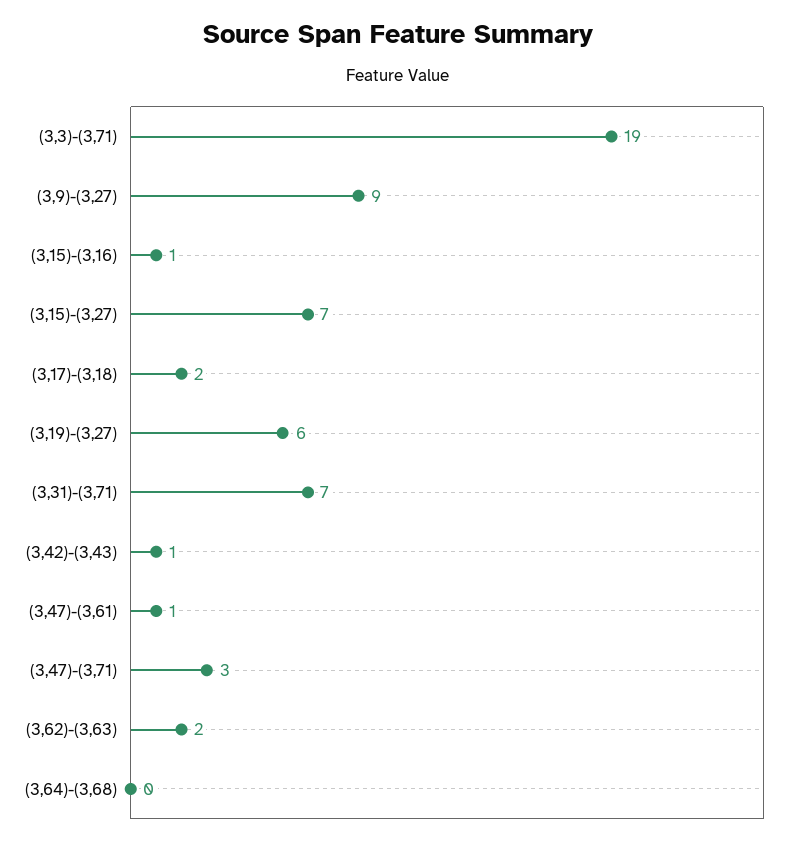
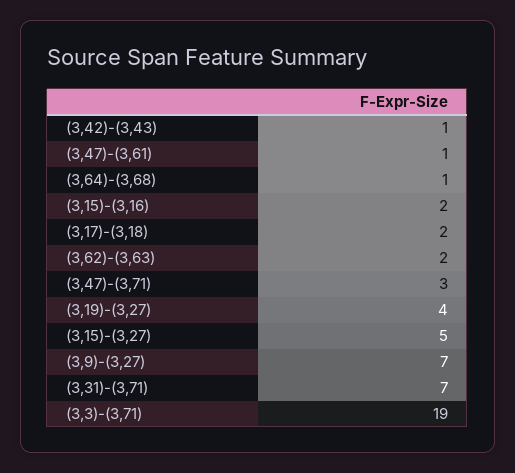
(3,9)-(3,27): 9 -> 7
(3,15)-(3,16): 1 -> 2
(3,15)-(3,27): 7 -> 5
(3,19)-(3,27): 6 -> 4
(3,64)-(3,68): 0 -> 1

